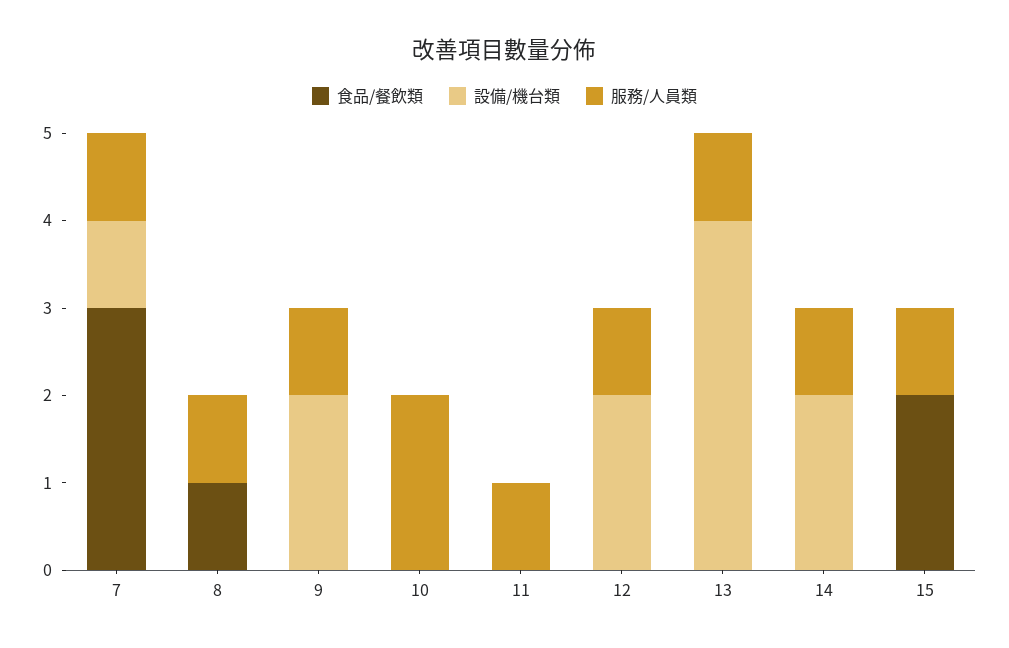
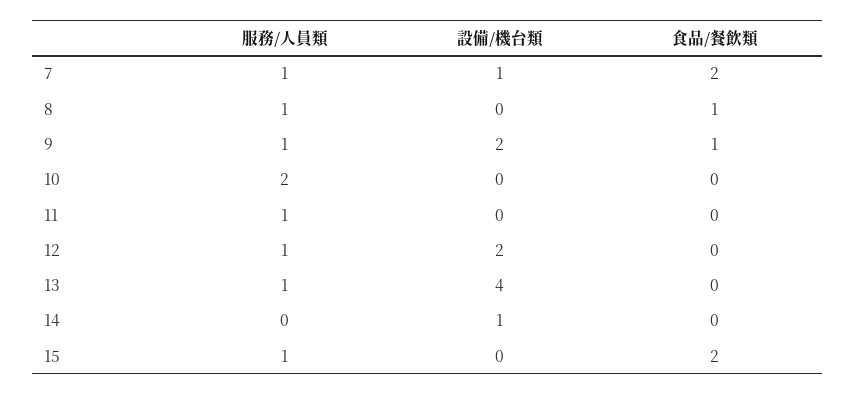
食品/餐飲類, 7: 3 -> 2
食品/餐飲類, 9: 0 -> 1
設備/機台類, 14: 2 -> 1
服務/人員類, 14: 1 -> 0

